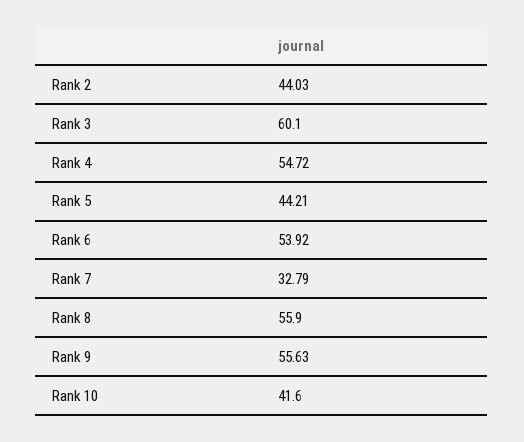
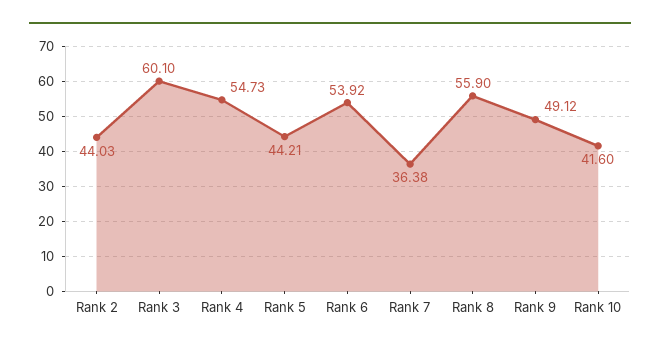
Rank 4: 54.72 -> 54.73
Rank 7: 32.79 -> 36.38
Rank 9: 55.63 -> 49.12

